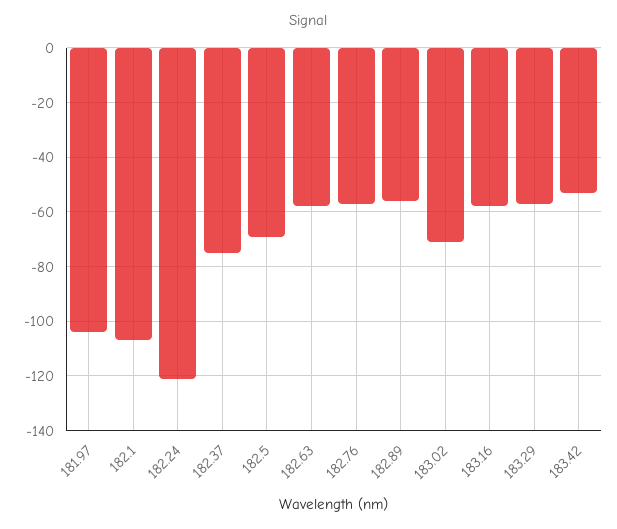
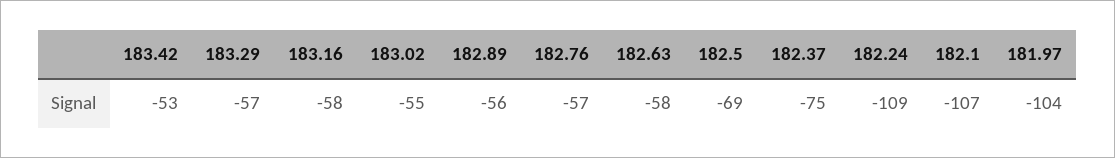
182.24: -120 -> -109
183.02: -70 -> -55

